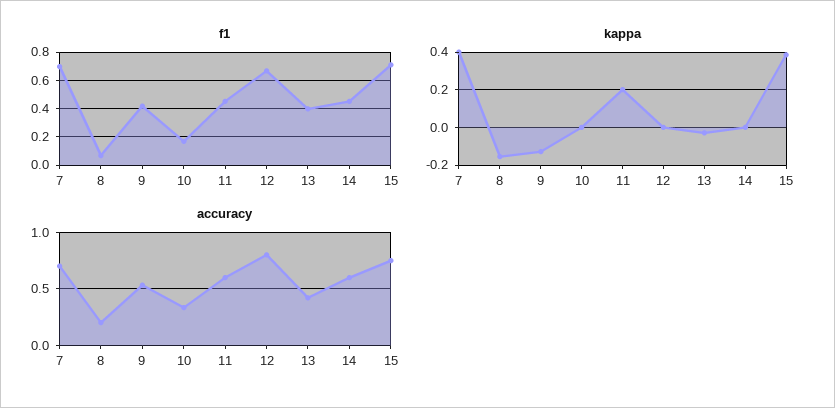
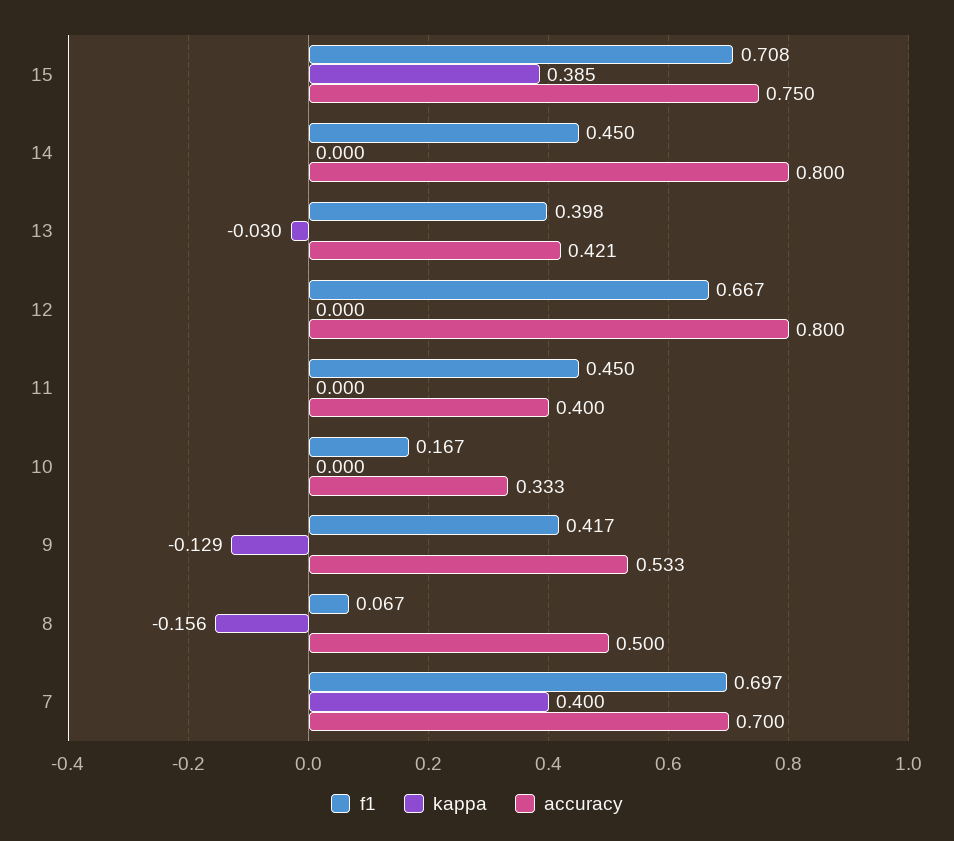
kappa, 11: 0.2 -> 0
accuracy, 8: 0.2 -> 0.5
accuracy, 11: 0.6 -> 0.4
accuracy, 14: 0.6 -> 0.8

